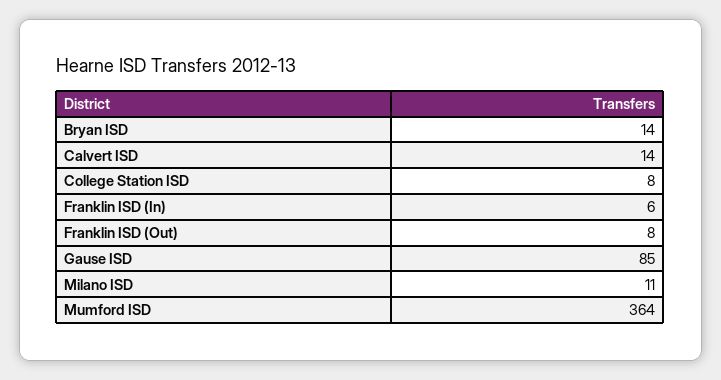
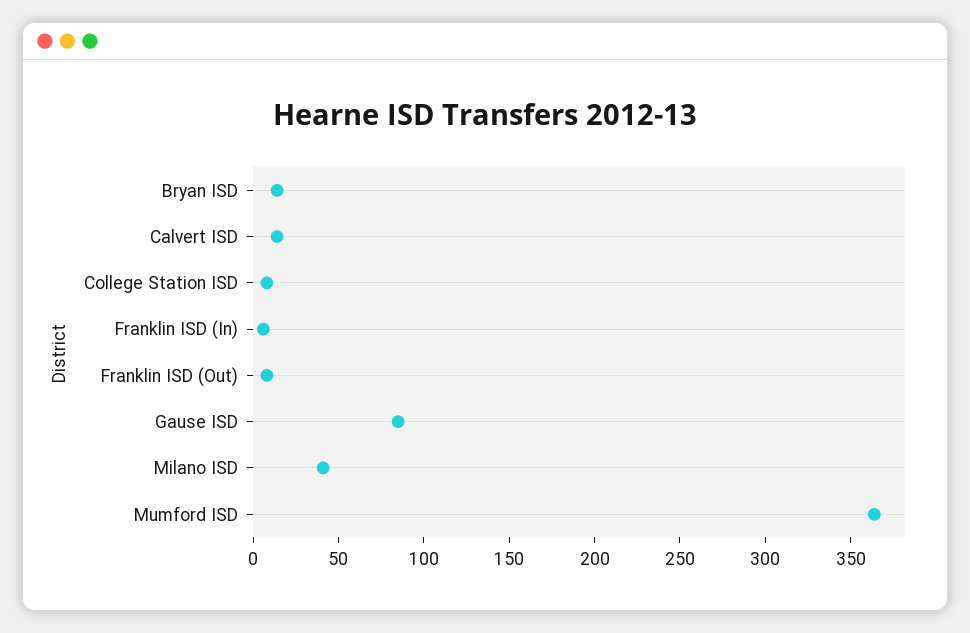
Milano ISD: 11 -> 40

